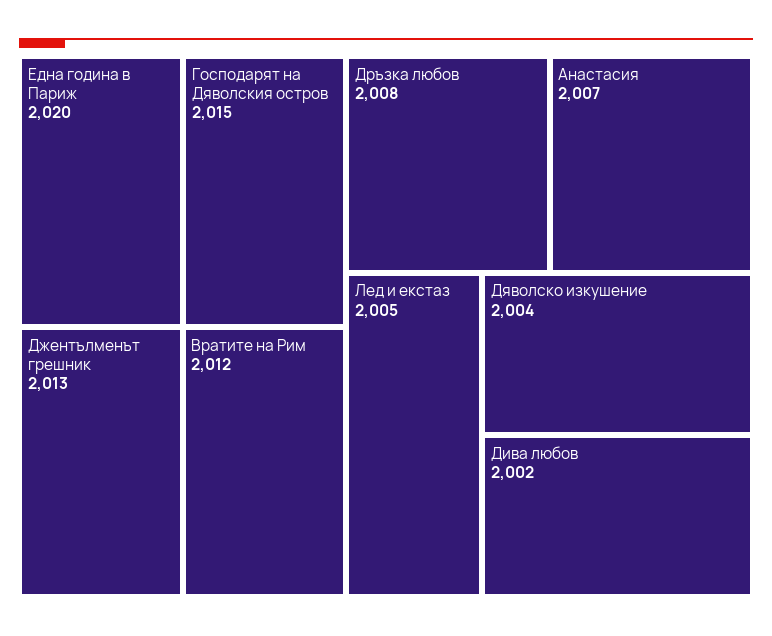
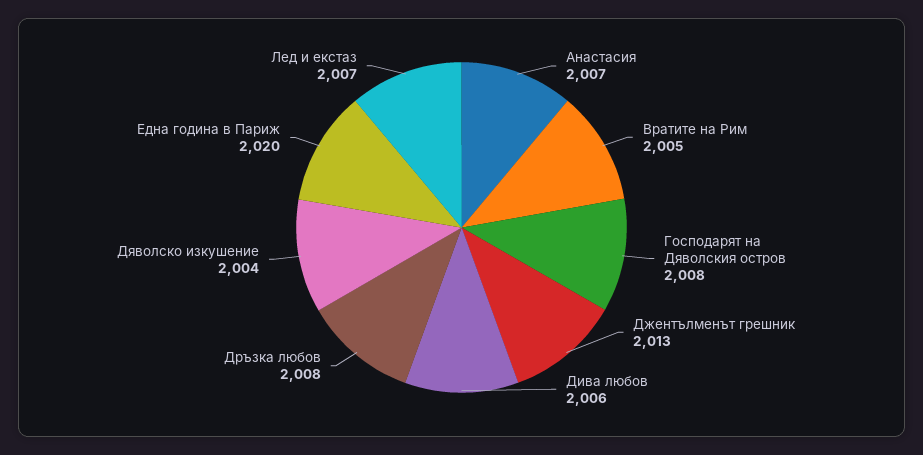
Господарят на Дяволския остров: 2015 -> 2008
Вратите на Рим: 2012 -> 2005
Лед и екстаз: 2005 -> 2007
Дива любов: 2002 -> 2006

